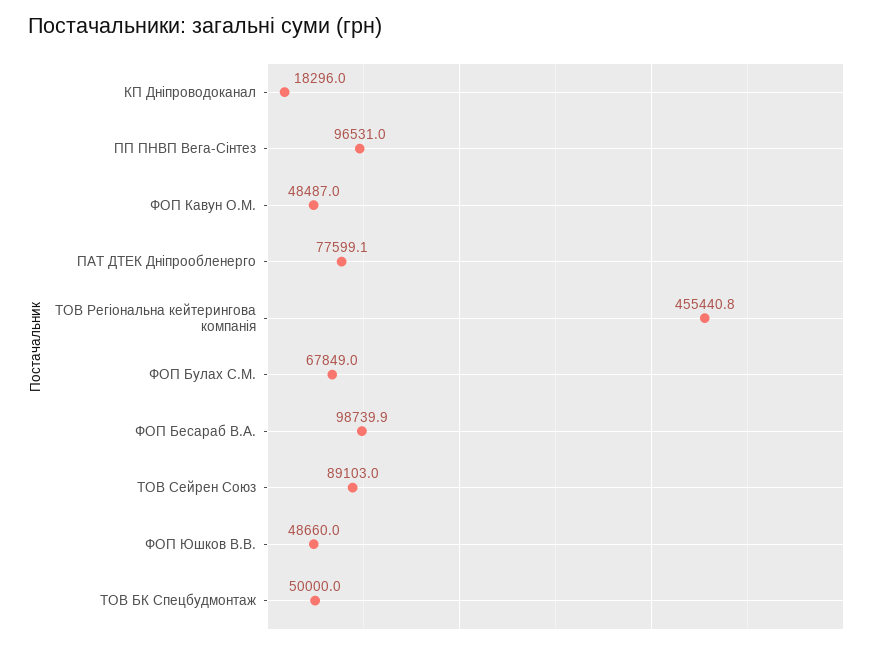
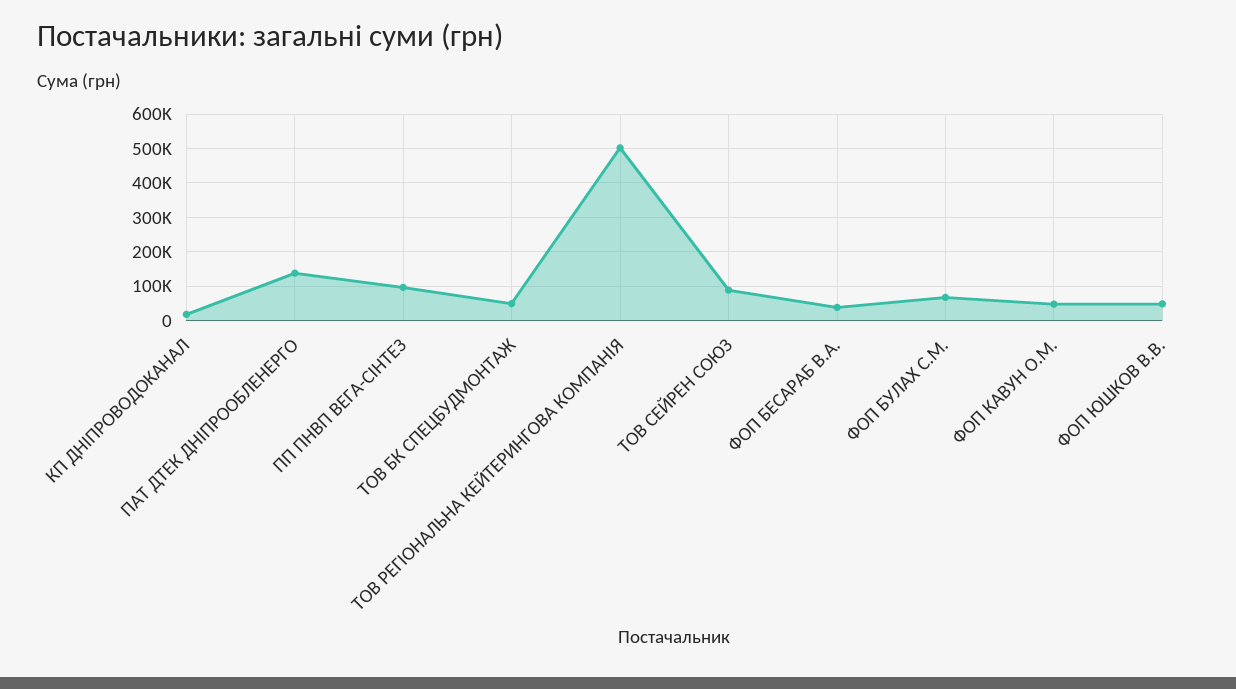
ПАТ ДТЕК Дніпрообленерго: 77599.1 -> 140000
ТОВ Регіональна кейтерингова компанія: 455440.8 -> 500000
ФОП Бесараб В.А.: 98739.9 -> 40000

